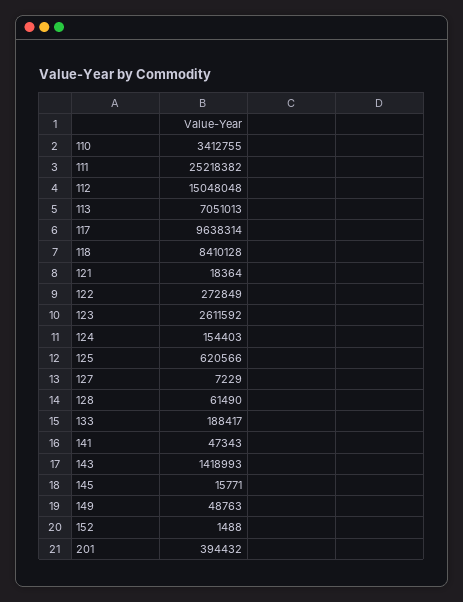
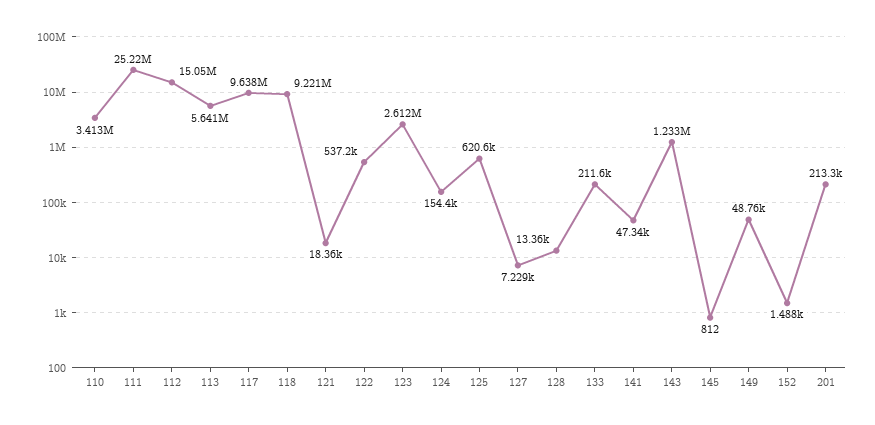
113: 7051013 -> 5641000
118: 8410128 -> 9221000
122: 272849 -> 537200
128: 61490 -> 13360
133: 188417 -> 211600
143: 1418993 -> 1233000
145: 15771 -> 812
201: 394432 -> 213300

